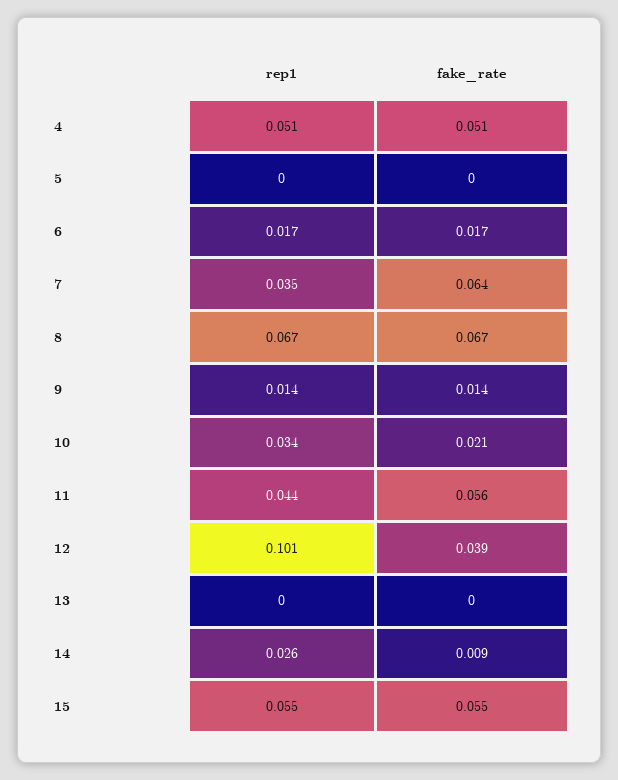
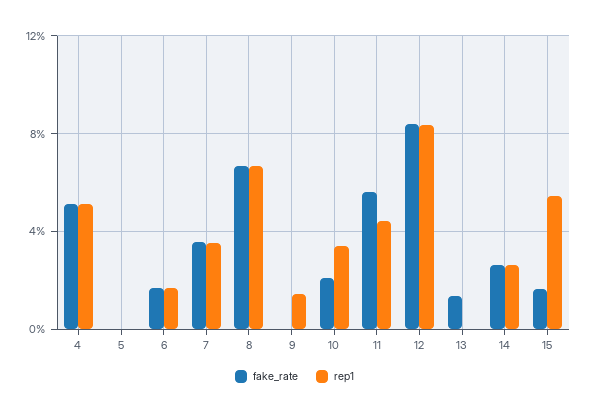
fake_rate, 7: 0.064 -> 0.035
fake_rate, 9: 0.014 -> 0
rep1, 12: 0.101 -> 0.085
fake_rate, 12: 0.039 -> 0.085
fake_rate, 13: 0 -> 0.015
fake_rate, 14: 0.009 -> 0.025
fake_rate, 15: 0.055 -> 0.015

